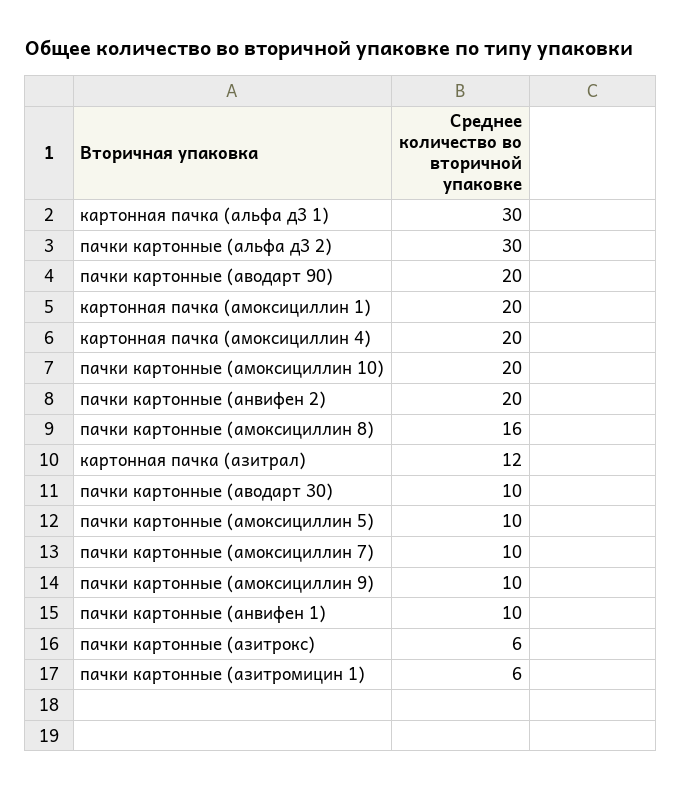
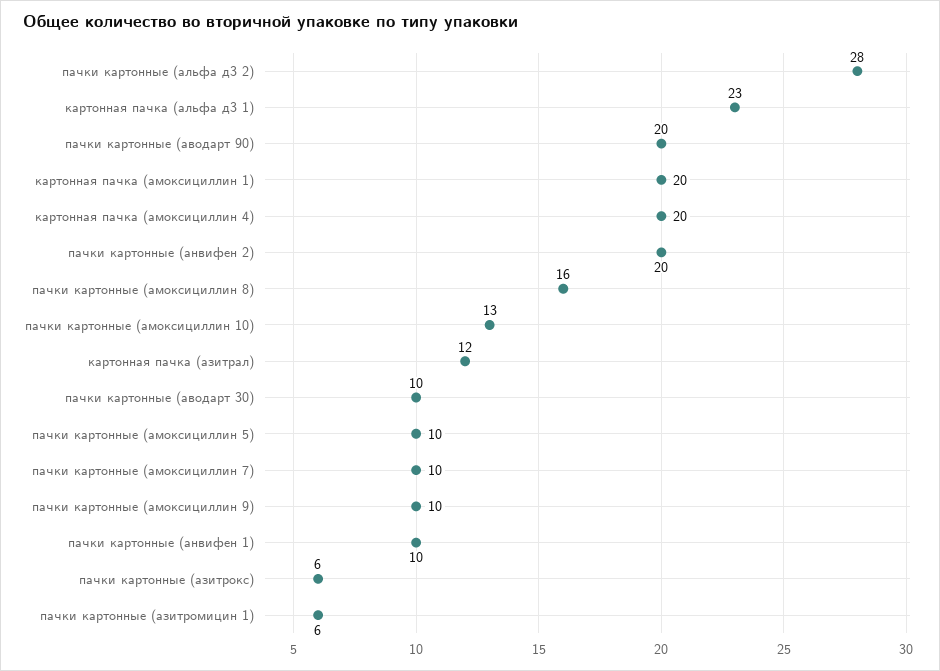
картонная пачка (альфа д3 1): 30 -> 23
пачки картонные (альфа д3 2): 30 -> 28
пачки картонные (амоксициллин 10): 20 -> 13

